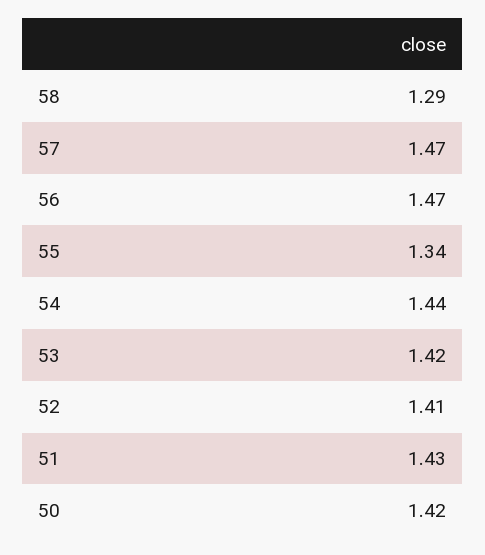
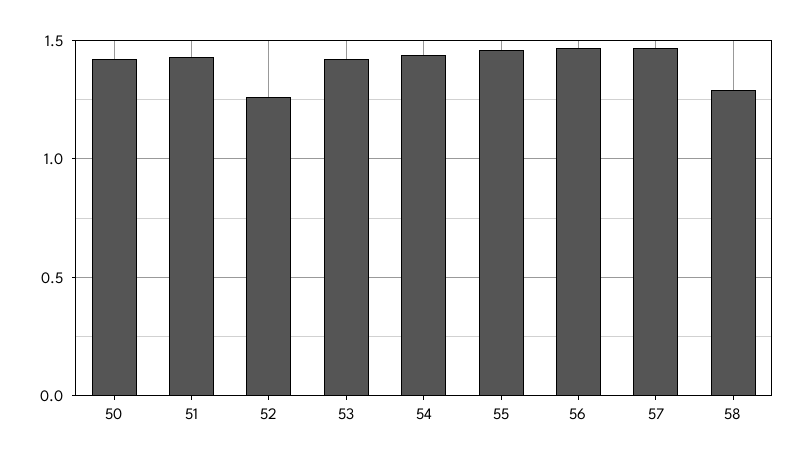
55: 1.34 -> 1.45
52: 1.41 -> 1.25

